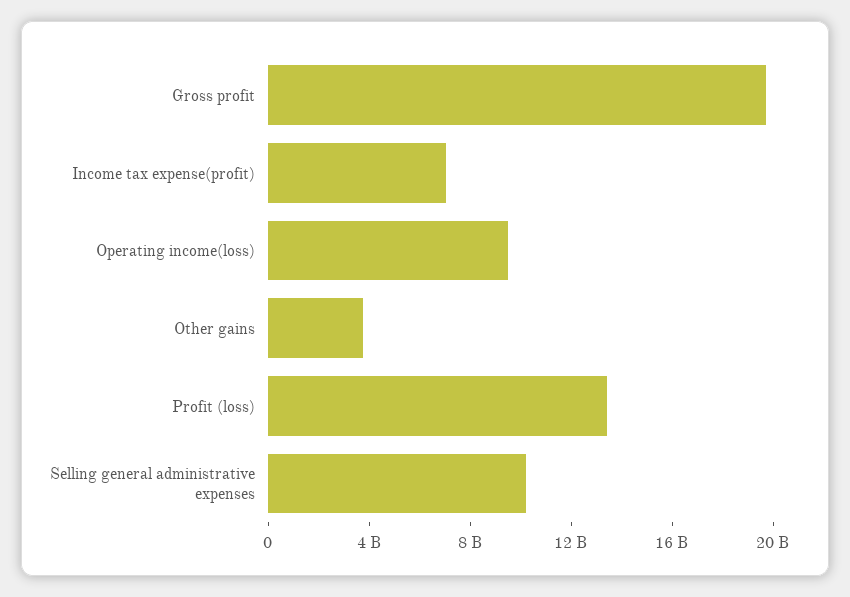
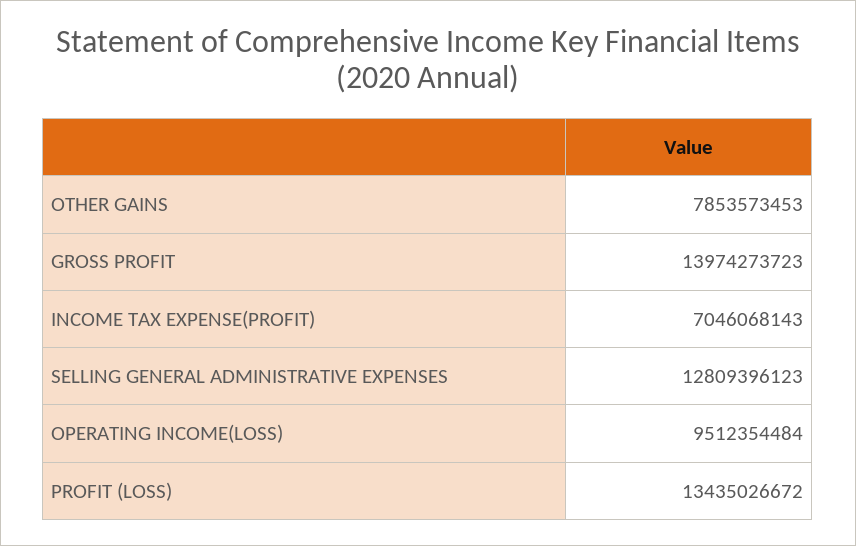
Gross profit: 20000000000 -> 13974273723
Other gains: 4000000000 -> 7853573453
Selling general administrative expenses: 10000000000 -> 12809396123

